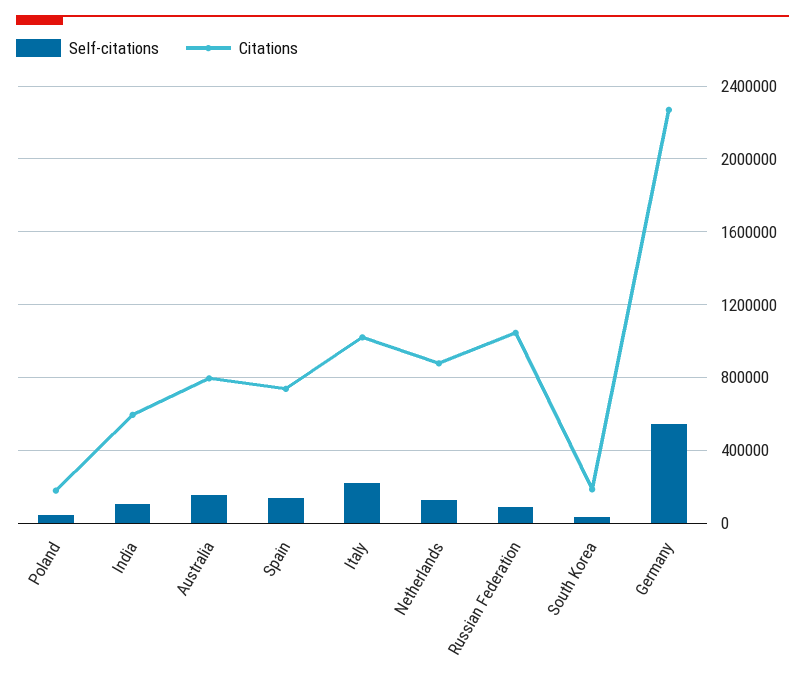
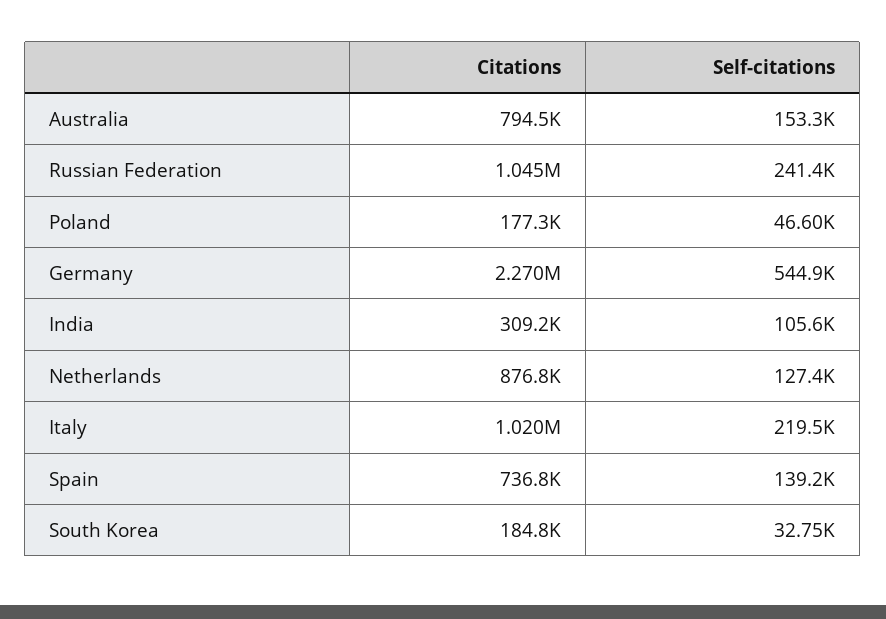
Citations, India: 600000 -> 309200
Self-citations, Russian Federation: 100000 -> 241400

